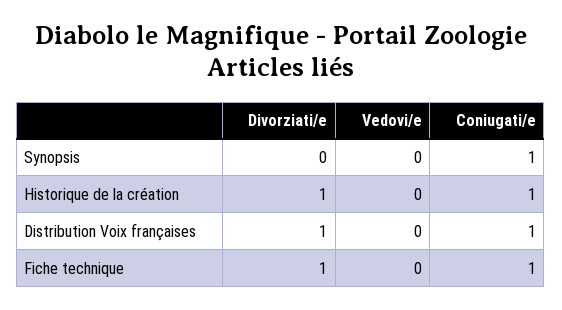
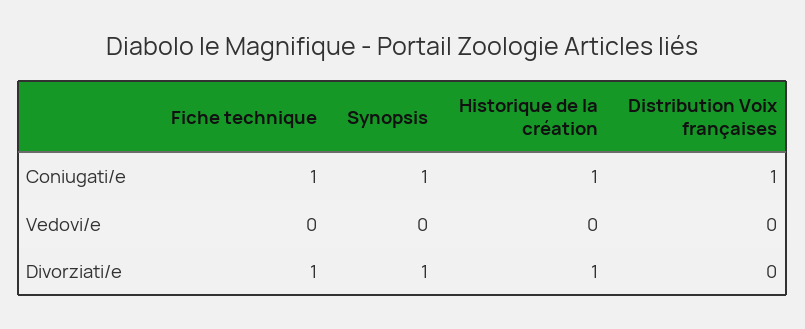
Divorziati/e, Synopsis: 0 -> 1
Divorziati/e, Distribution Voix françaises: 1 -> 0

